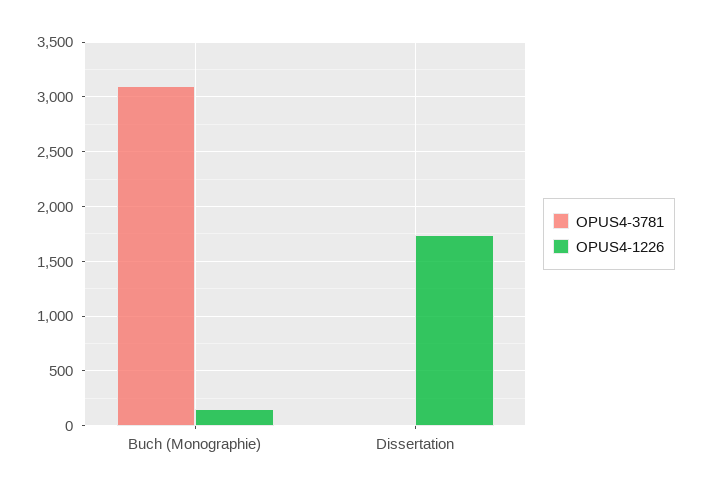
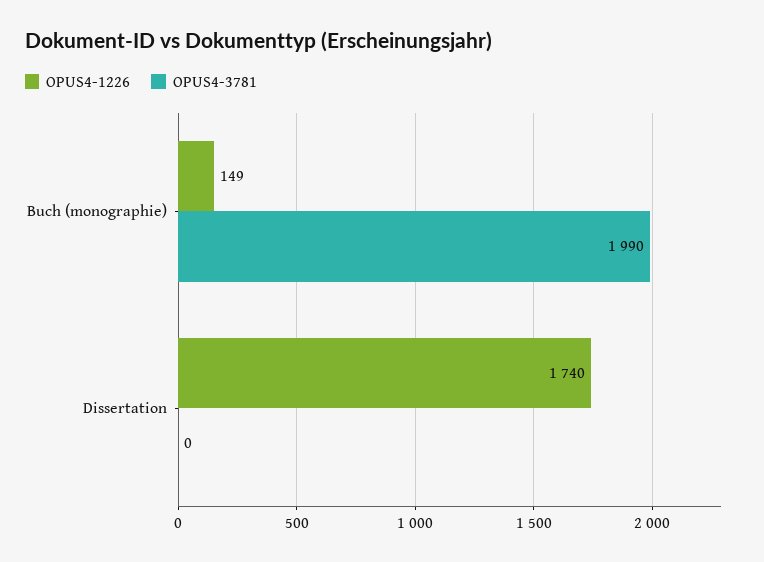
OPUS4-3781, Buch (Monographie): 3100 -> 1990

